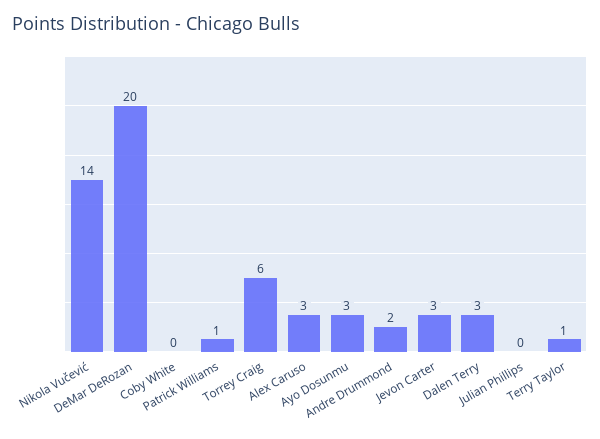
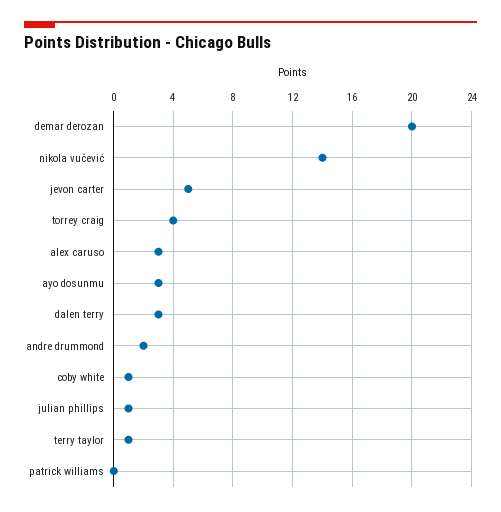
Coby White: 0 -> 1
Patrick Williams: 1 -> 0
Torrey Craig: 6 -> 4
Jevon Carter: 3 -> 5
Julian Phillips: 0 -> 1

